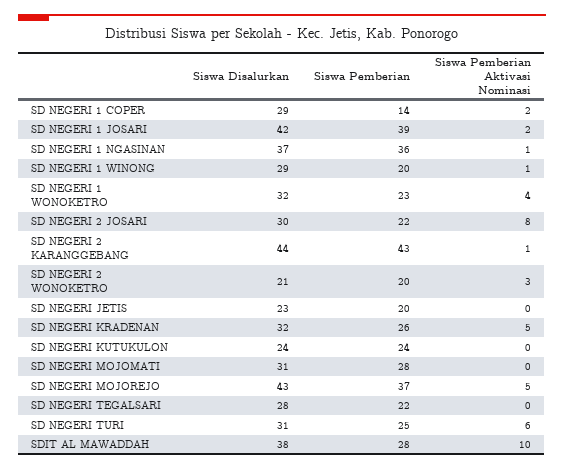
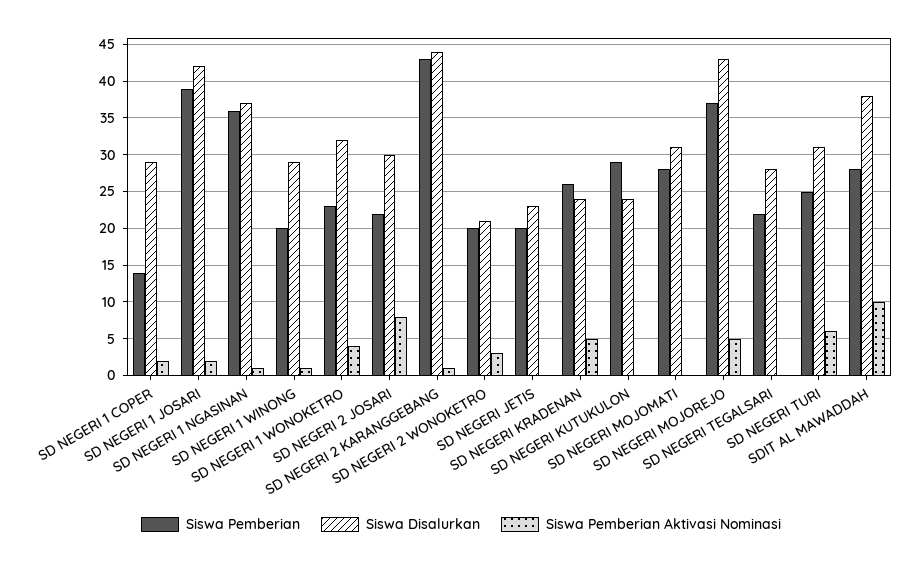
Siswa Disalurkan, SD NEGERI KRADENAN: 32 -> 24
Siswa Pemberian, SD NEGERI KUTUKULON: 24 -> 29

